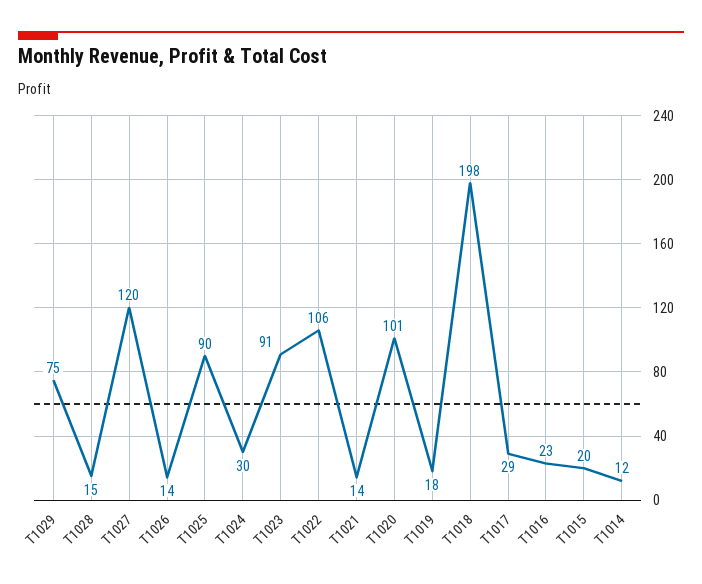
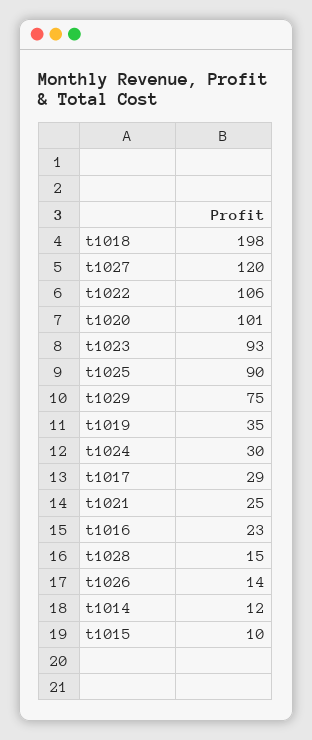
T1023: 91 -> 93
T1021: 14 -> 25
T1019: 18 -> 35
T1015: 20 -> 10

